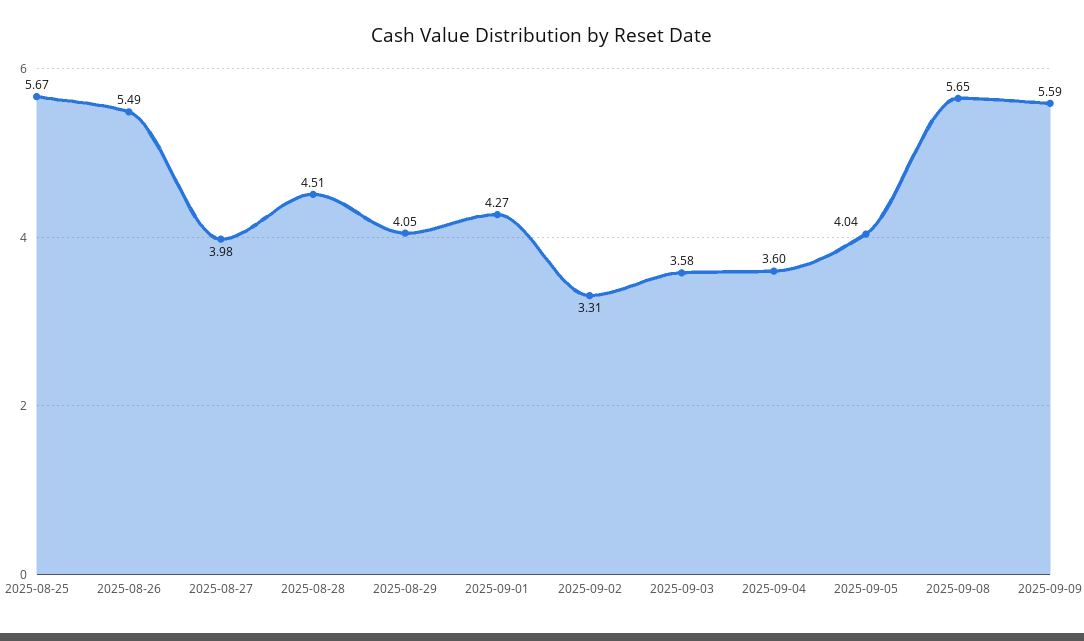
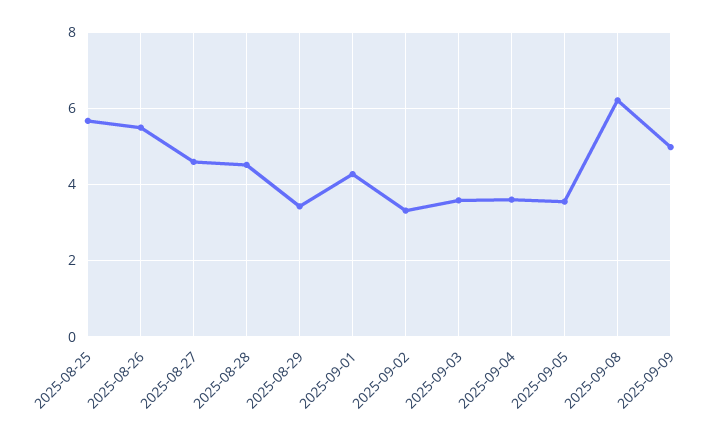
2025-08-27: 3.98 -> 4.6
2025-08-29: 4.05 -> 3.4
2025-09-05: 4.04 -> 3.6
2025-09-08: 5.65 -> 6.2
2025-09-09: 5.59 -> 5

